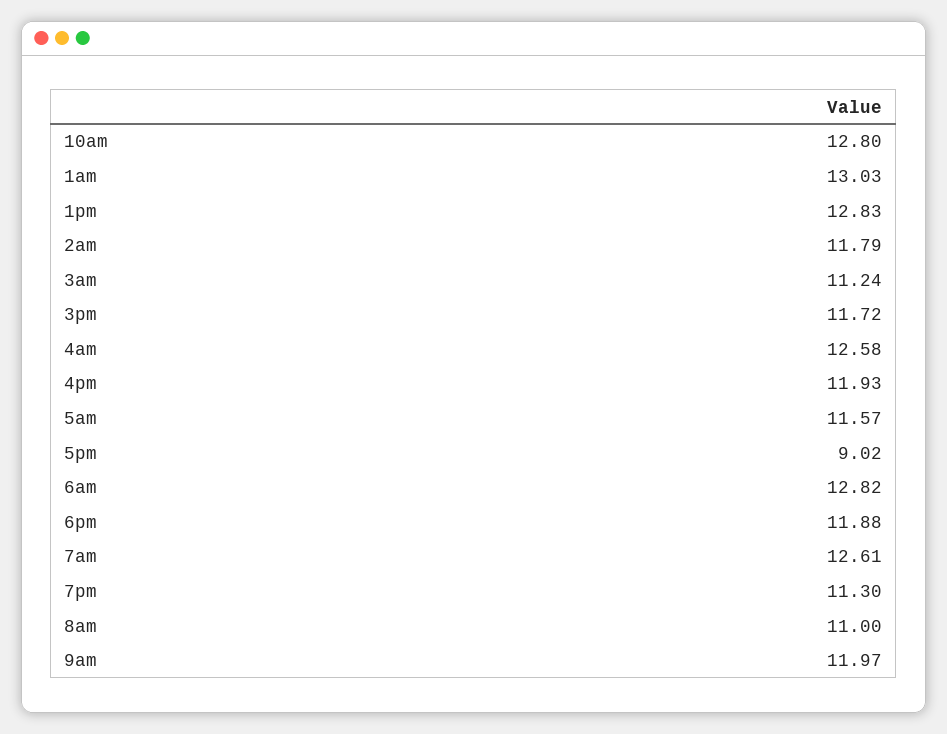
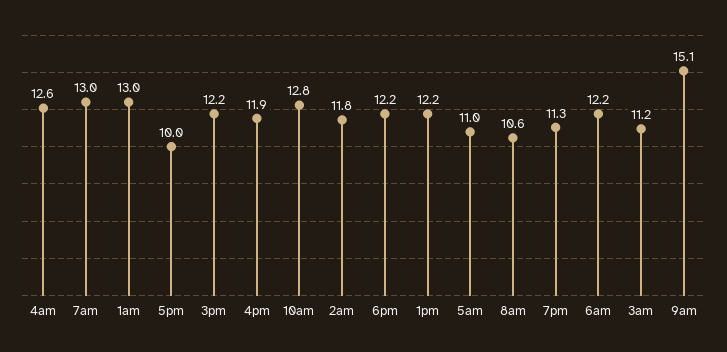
1pm: 12.83 -> 12.2
3pm: 11.72 -> 12.2
5am: 11.57 -> 11
5pm: 9.02 -> 10
6am: 12.82 -> 12.2
6pm: 11.88 -> 12.2
7am: 12.61 -> 13
8am: 11 -> 10.6
9am: 11.97 -> 15.1

